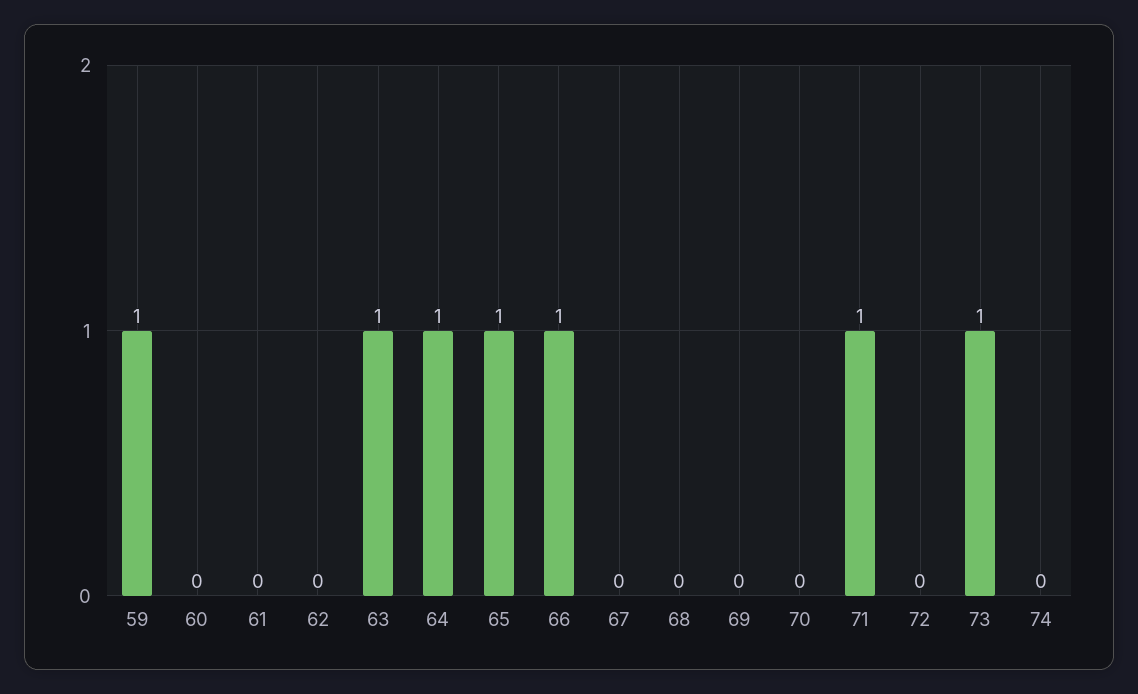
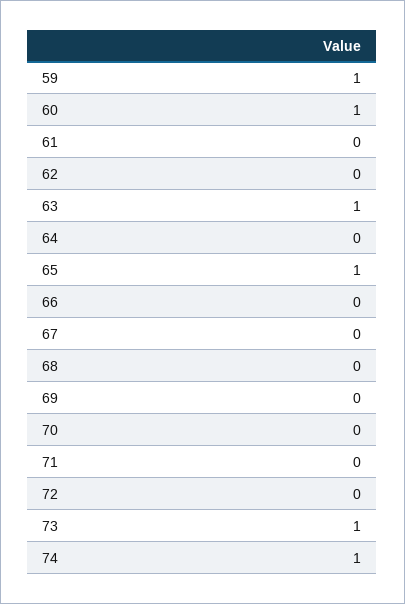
60: 0 -> 1
64: 1 -> 0
66: 1 -> 0
71: 1 -> 0
74: 0 -> 1

